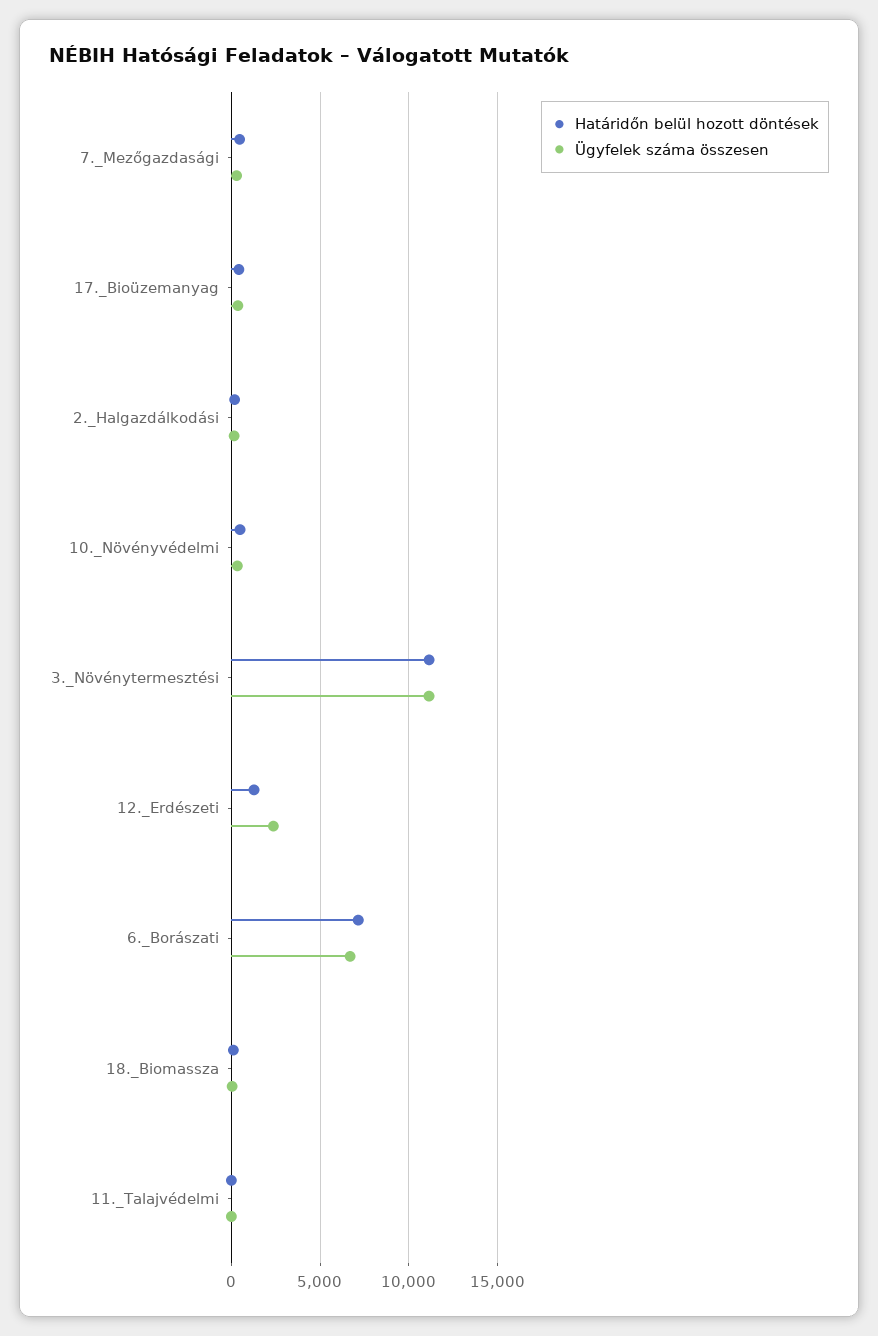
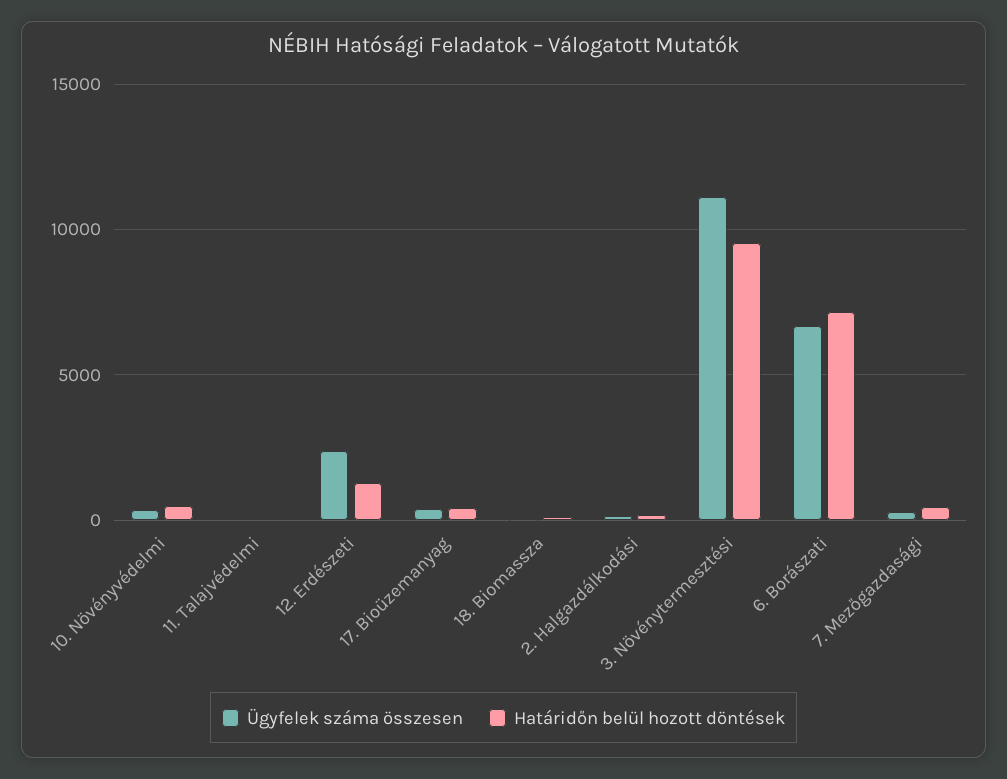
Határidőn belül hozott döntések, 3._Növénytermesztési: 11000 -> 9500

